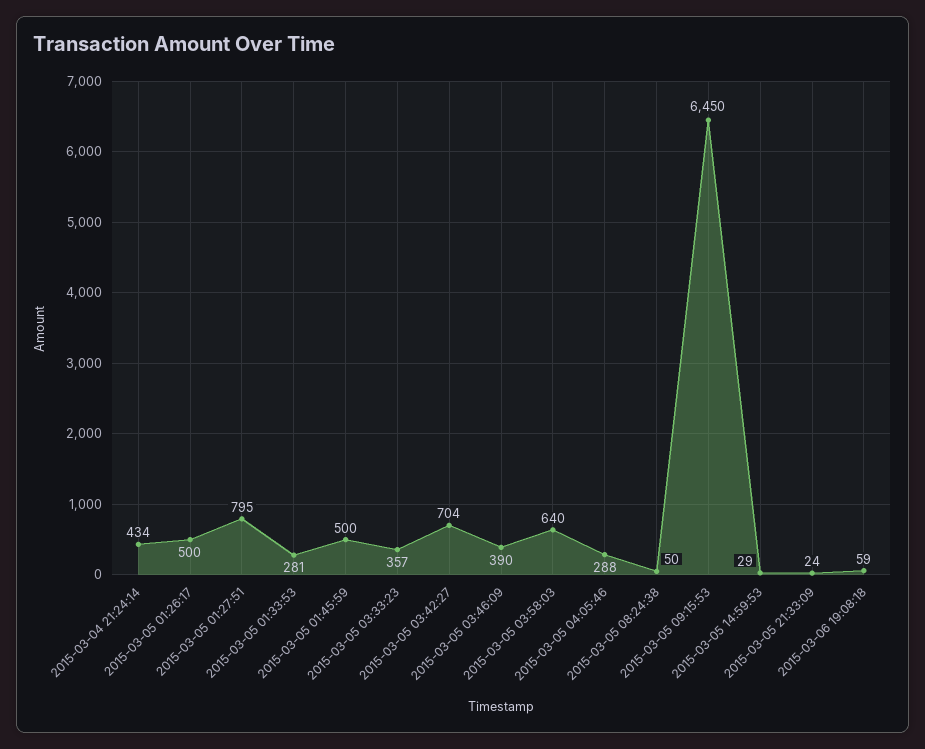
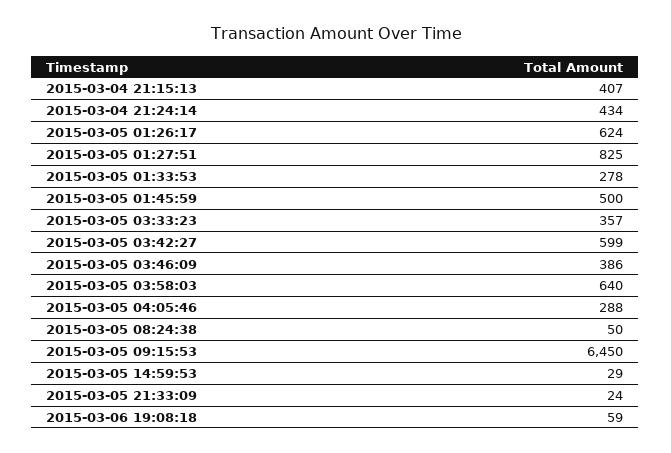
2015-03-05 01:26:17: 500 -> 624
2015-03-05 01:27:51: 795 -> 825
2015-03-05 01:33:53: 281 -> 278
2015-03-05 03:42:27: 704 -> 599
2015-03-05 03:46:09: 390 -> 386
2015-03-04 21:15:13: none -> 407

